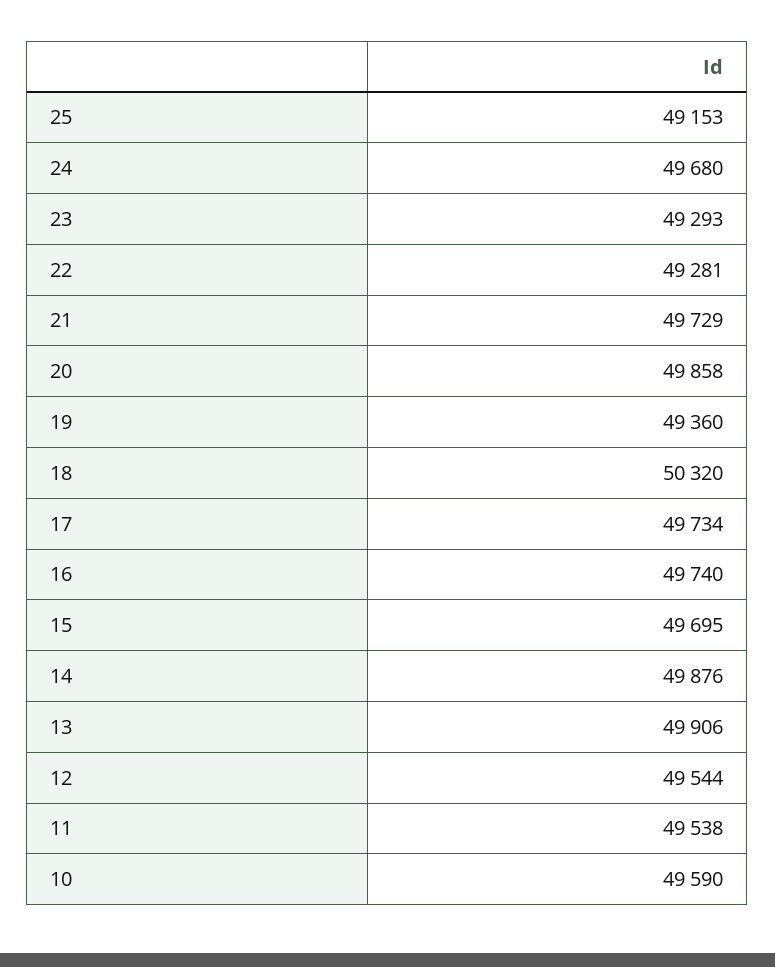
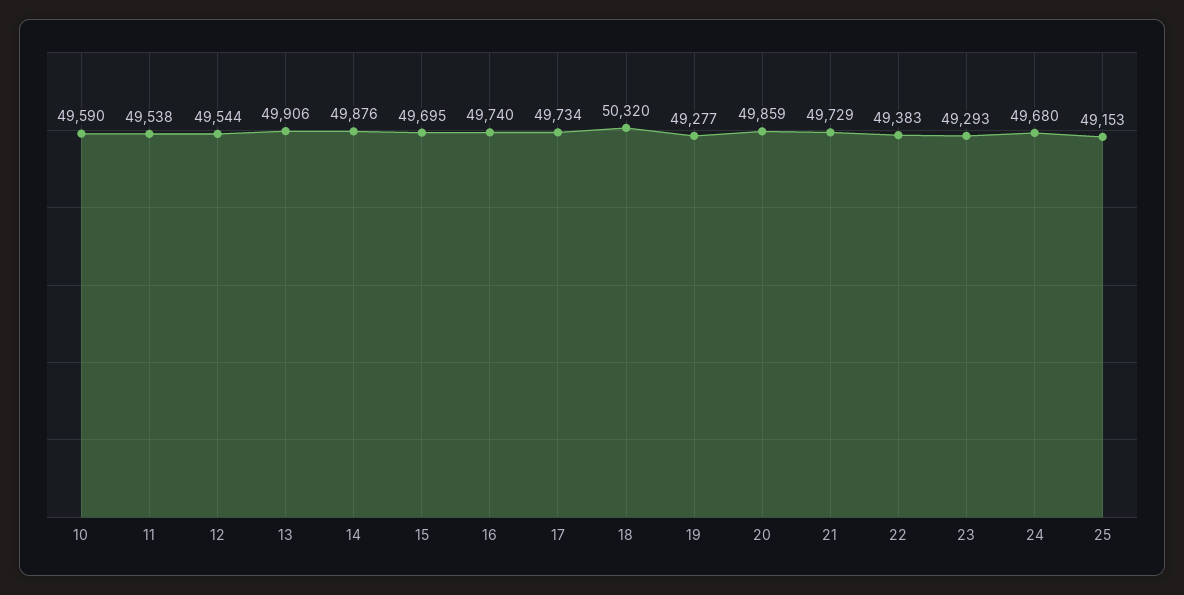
22: 49281 -> 49383
20: 49858 -> 49859
19: 49360 -> 49277

